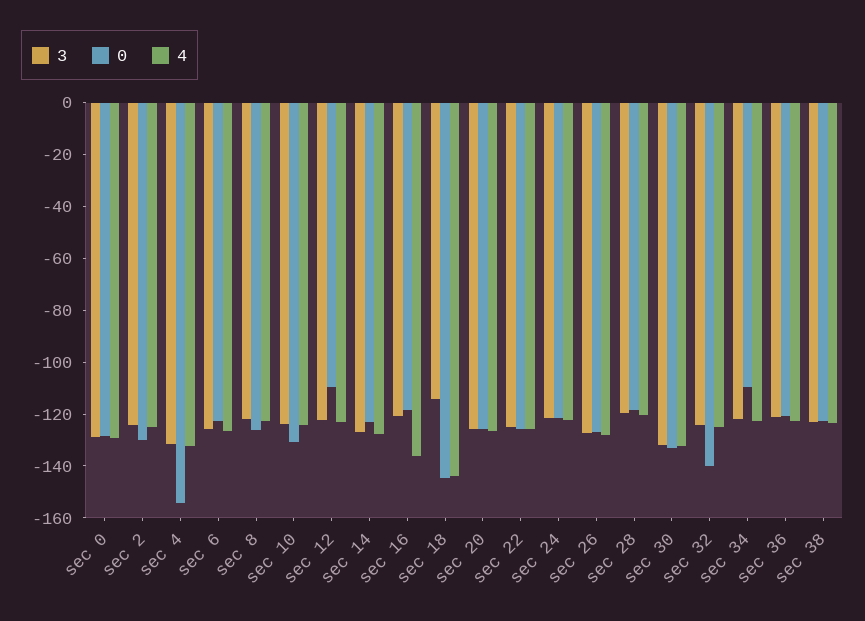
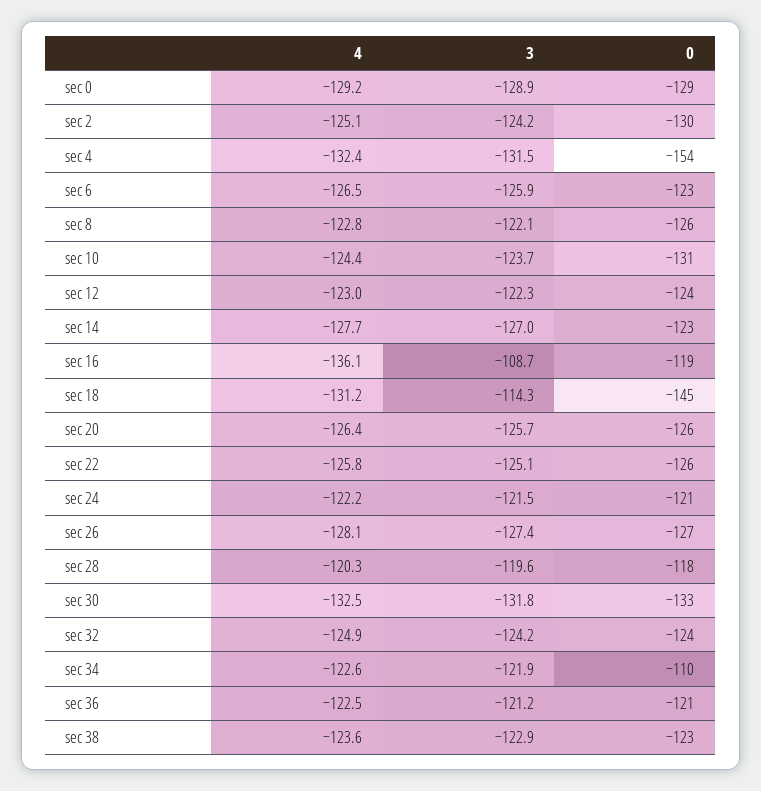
0, sec 12: -110 -> -124
3, sec 16: -120 -> -108.7
4, sec 18: -145 -> -131.2
0, sec 32: -140 -> -124

